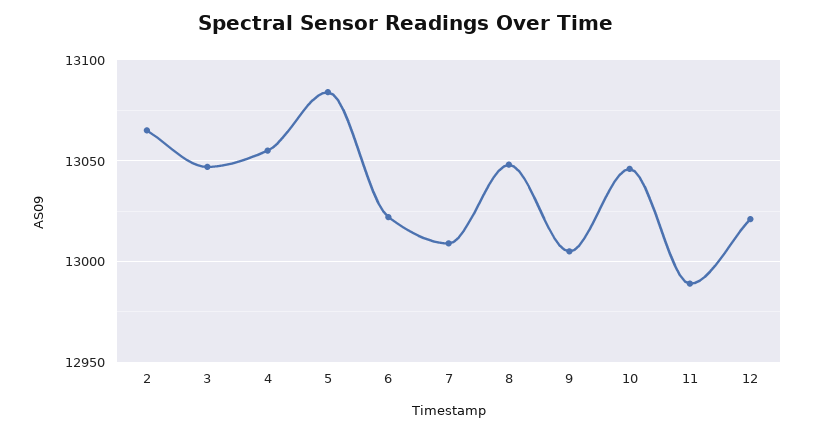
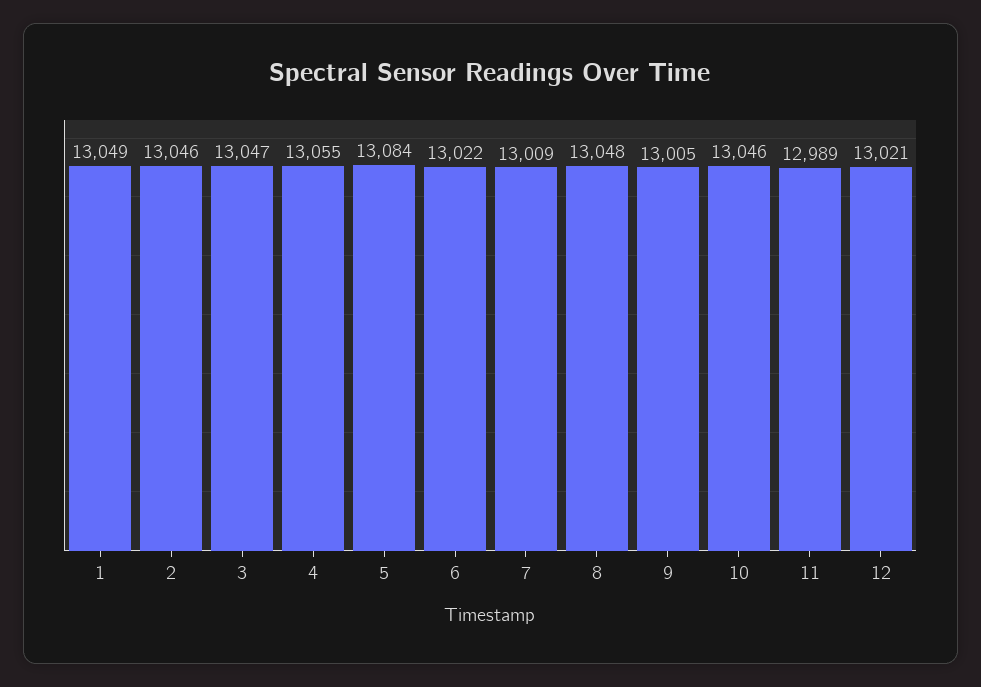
2: 13065 -> 13046
1: none -> 13049

